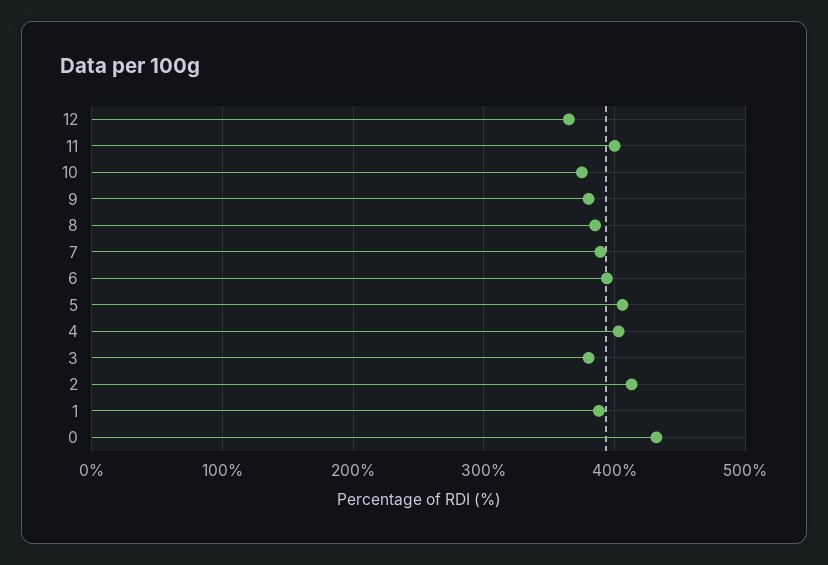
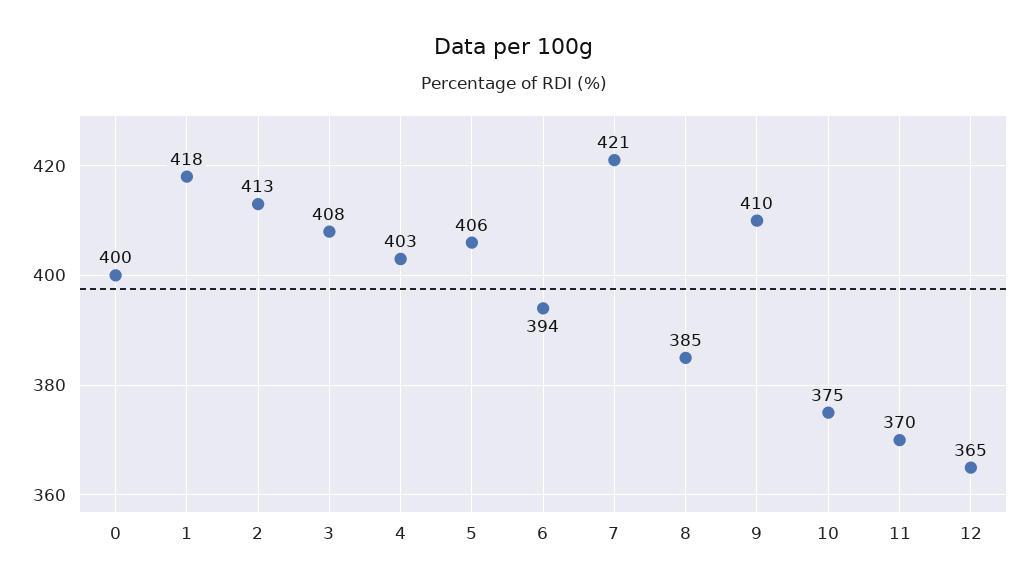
11: 400 -> 370
9: 380 -> 410
7: 390 -> 421
3: 380 -> 408
1: 390 -> 418
0: 430 -> 400

